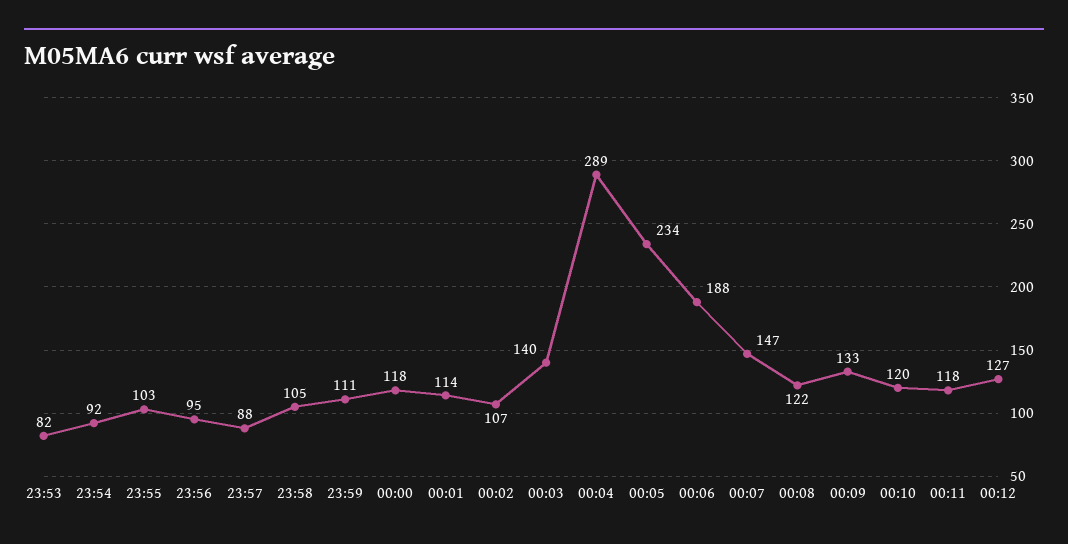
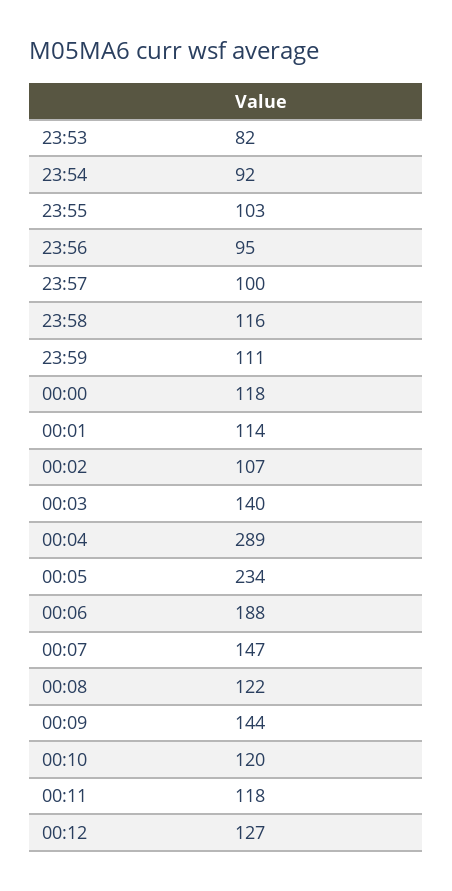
23:57: 88 -> 100
23:58: 105 -> 116
00:09: 133 -> 144

